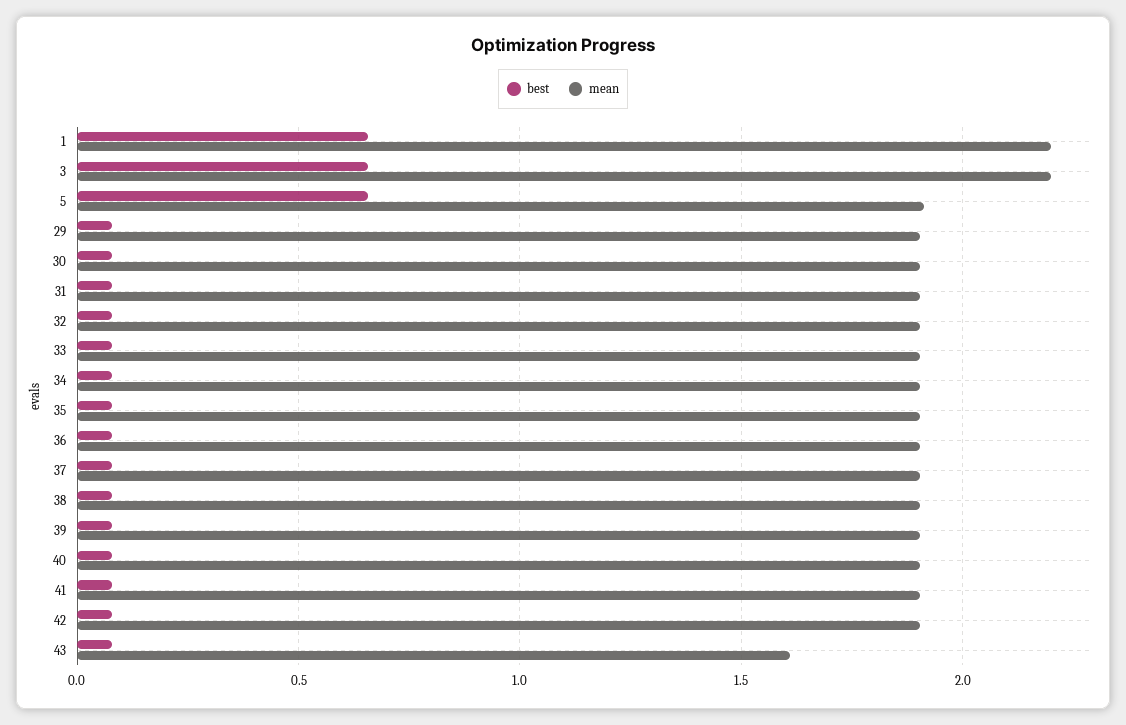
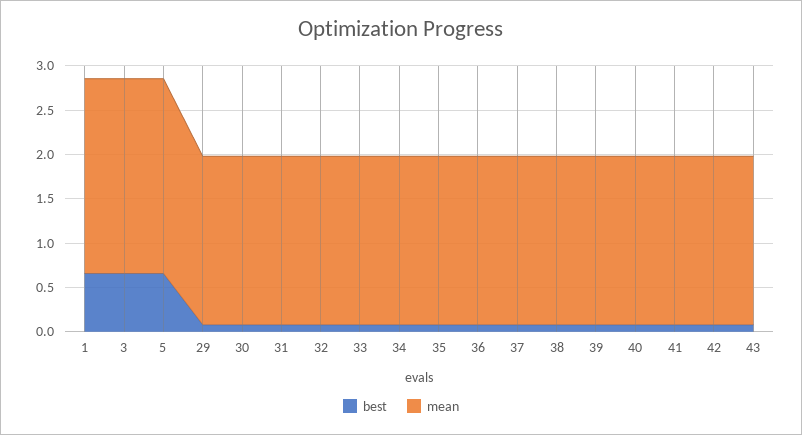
mean, 5: 1.9 -> 2.2
mean, 43: 1.6 -> 1.9

